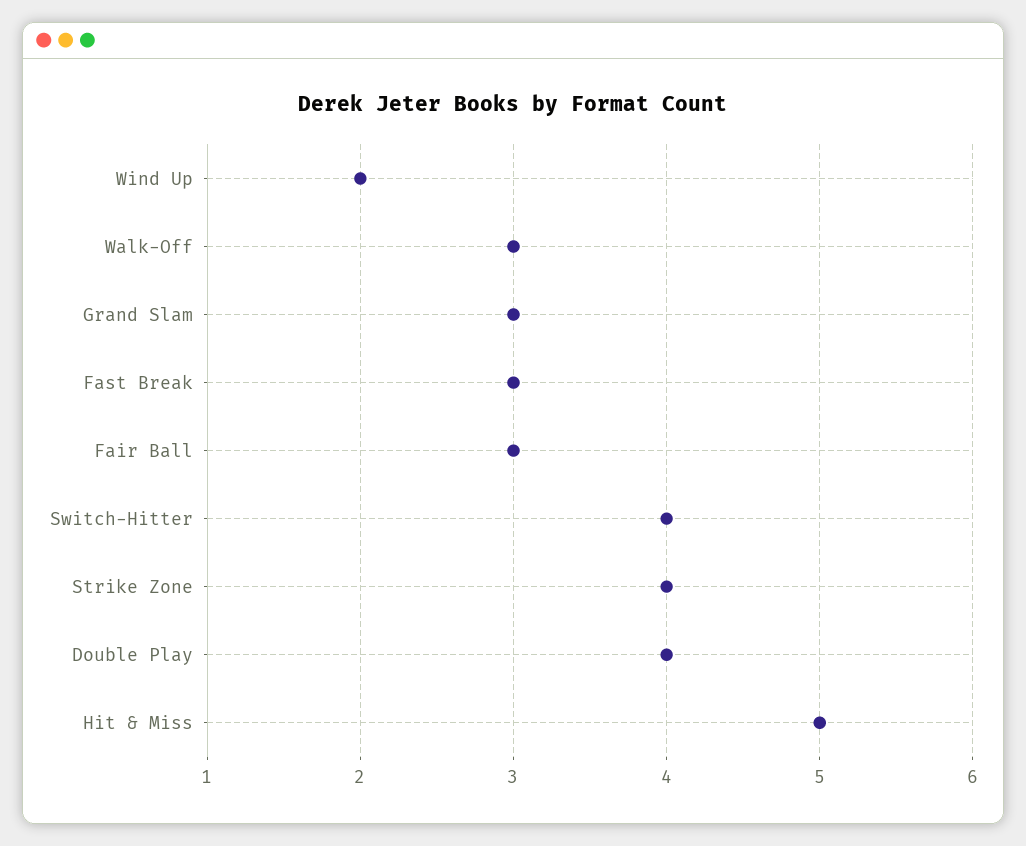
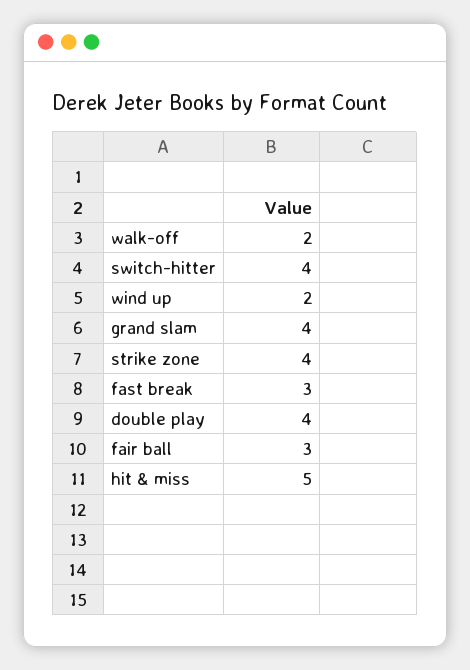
Walk-Off: 3 -> 2
Grand Slam: 3 -> 4

